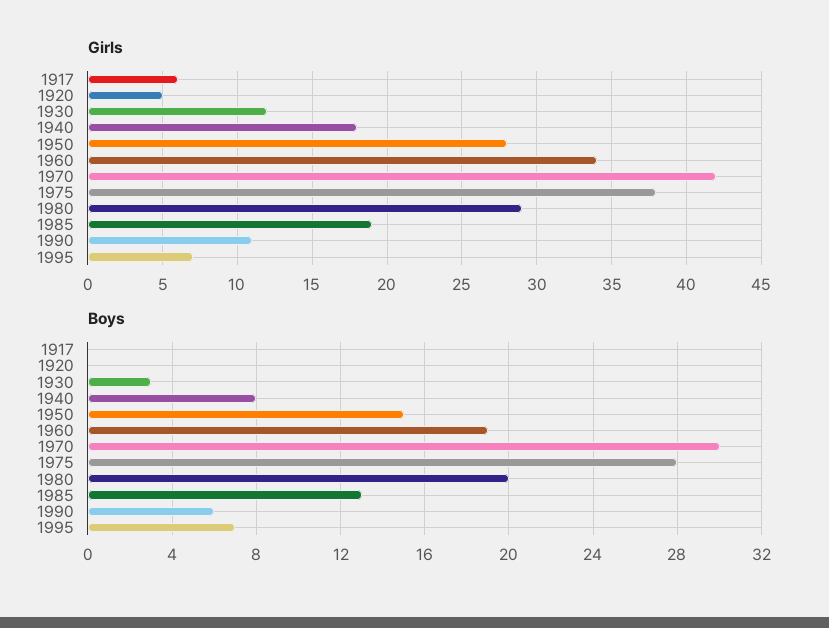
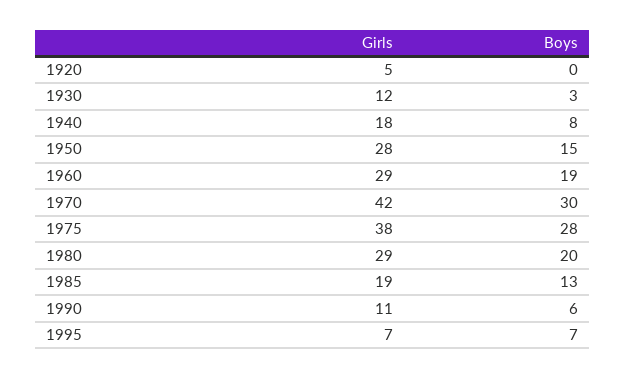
Girls, 1917: 6 -> none
Girls, 1960: 34 -> 29
Boys, 1917: 0 -> none

